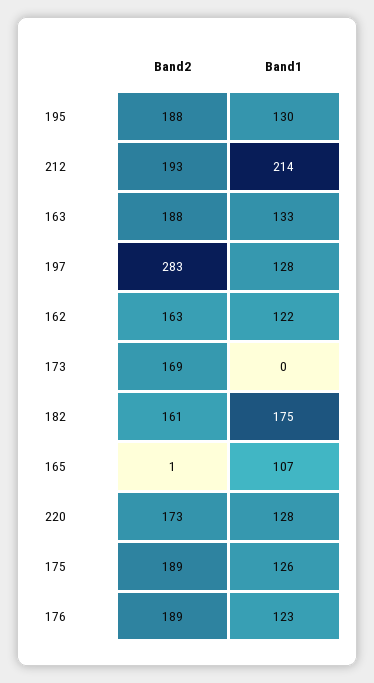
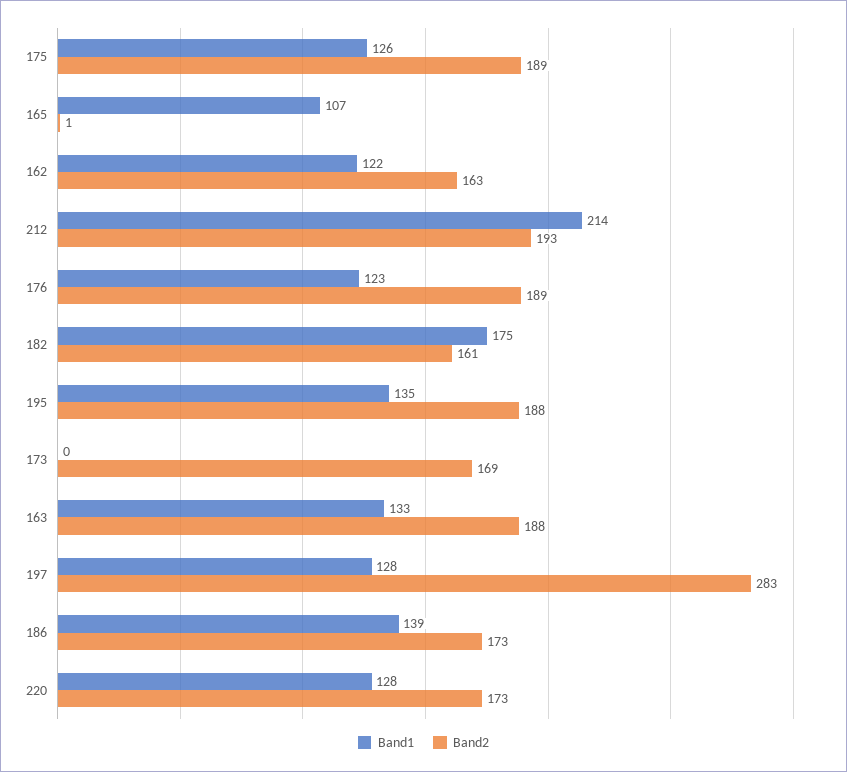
Band1, 195: 130 -> 135
Band1, 186: none -> 139
Band2, 186: none -> 173

